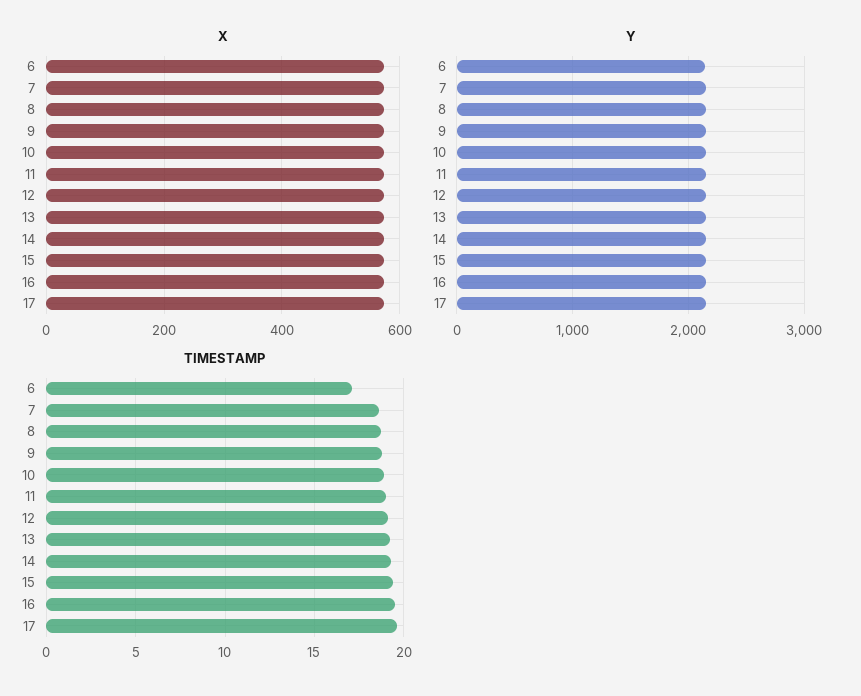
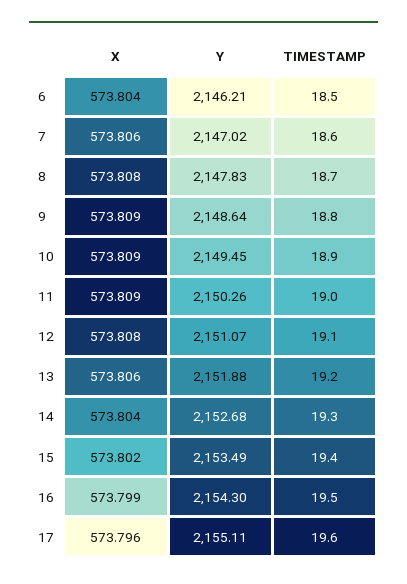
TIMESTAMP, 6: 17 -> 18.5

